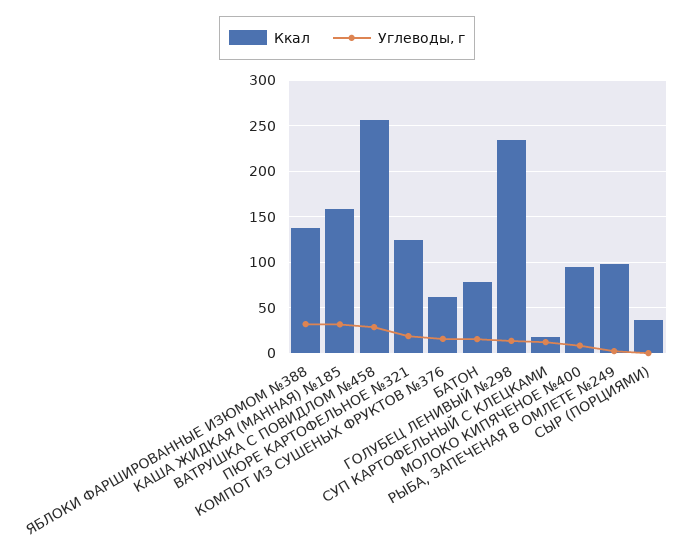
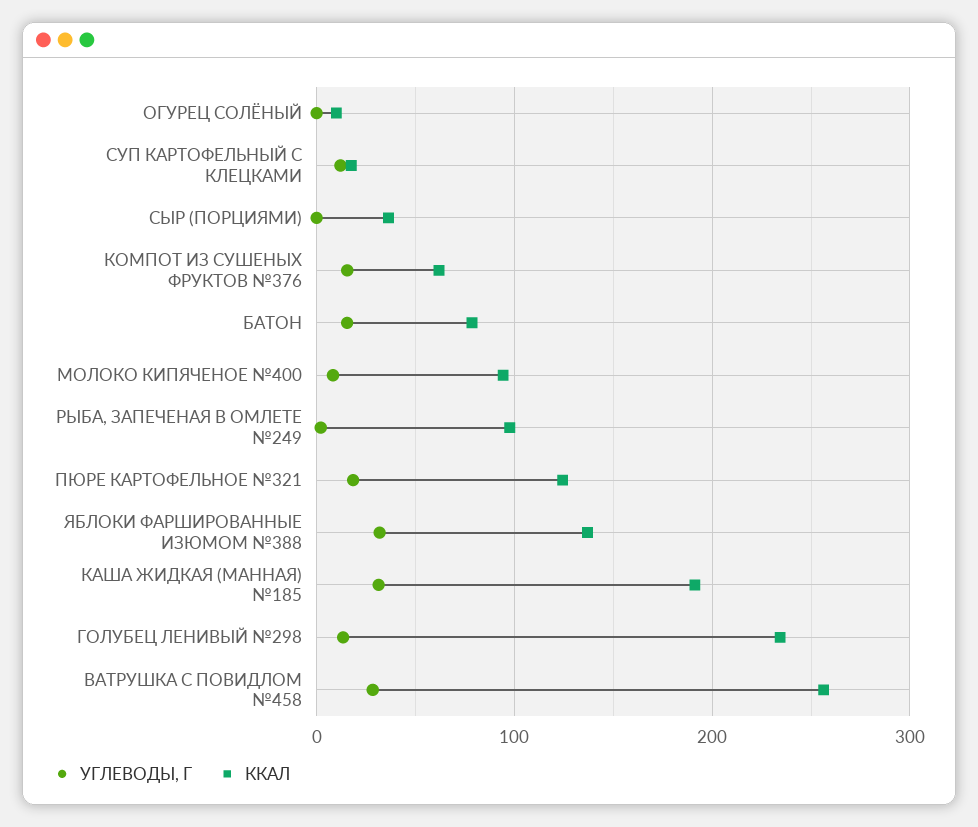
Ккал, КАША ЖИДКАЯ (МАННАЯ) №185: 160 -> 190
Углеводы, г, ОГУРЕЦ СОЛЁНЫЙ: none -> 0
Ккал, ОГУРЕЦ СОЛЁНЫЙ: none -> 10

